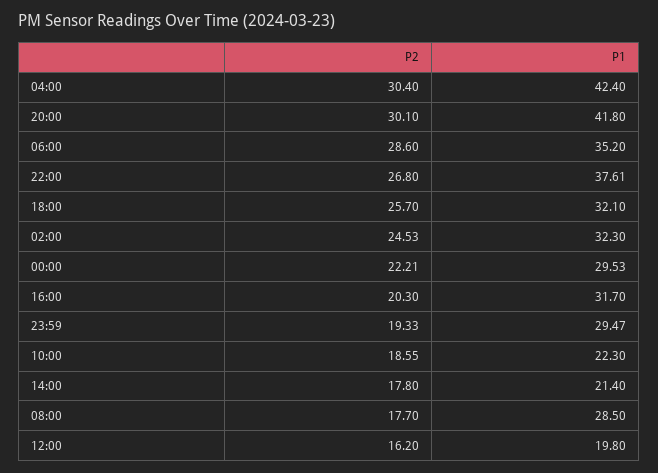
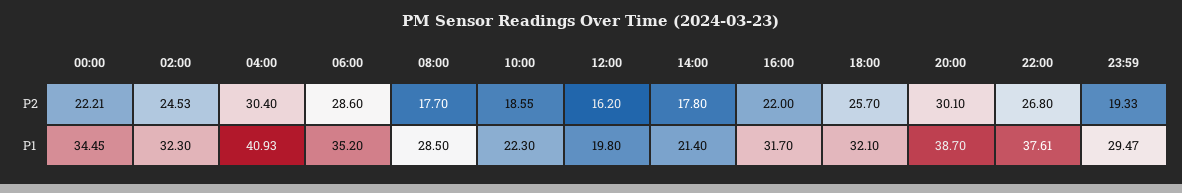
P1, 04:00: 42.4 -> 40.93
P1, 20:00: 41.8 -> 38.7
P1, 00:00: 29.53 -> 34.45
P2, 16:00: 20.3 -> 22

